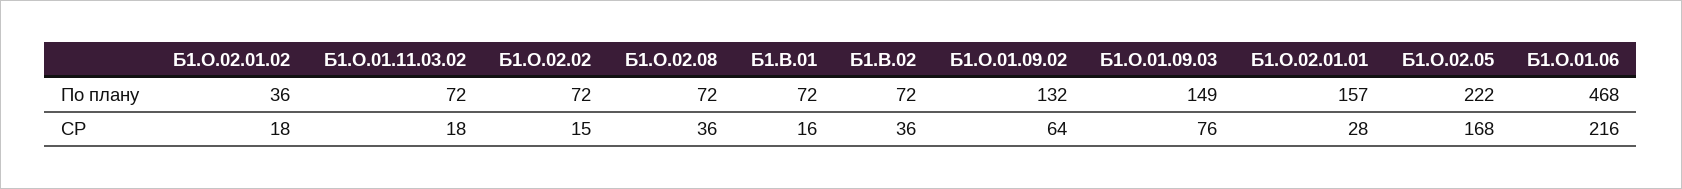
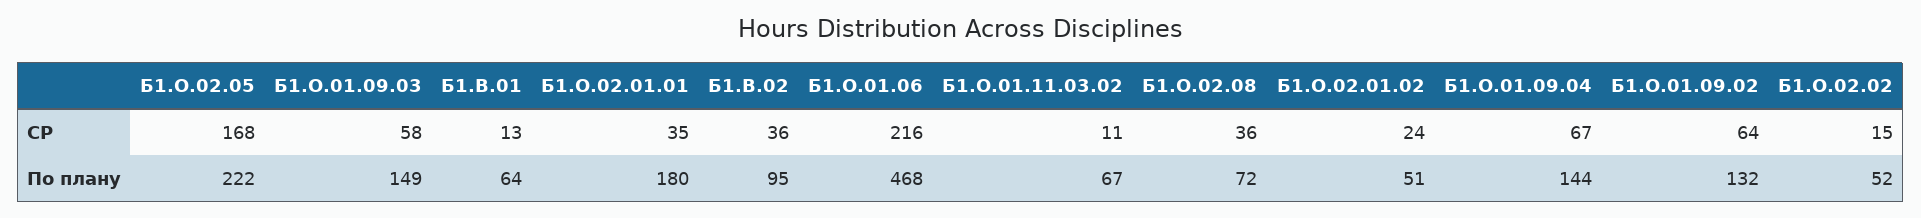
Б1.О.02.01.02, По плану: 36 -> 51
Б1.О.01.11.03.02, По плану: 72 -> 67
Б1.О.02.02, По плану: 72 -> 52
Б1.В.01, По плану: 72 -> 64
Б1.В.02, По плану: 72 -> 95
Б1.О.02.01.01, По плану: 157 -> 180
Б1.О.02.01.02, СР: 18 -> 24
Б1.О.01.11.03.02, СР: 18 -> 11
Б1.В.01, СР: 16 -> 13
Б1.О.01.09.03, СР: 76 -> 58
Б1.О.02.01.01, СР: 28 -> 35
Б1.О.01.09.04, СР: none -> 67
Б1.О.01.09.04, По плану: none -> 144

